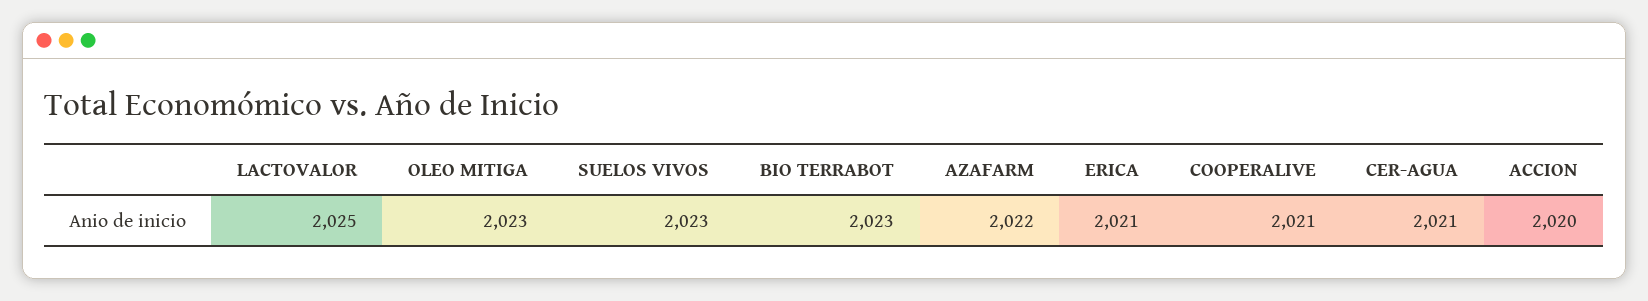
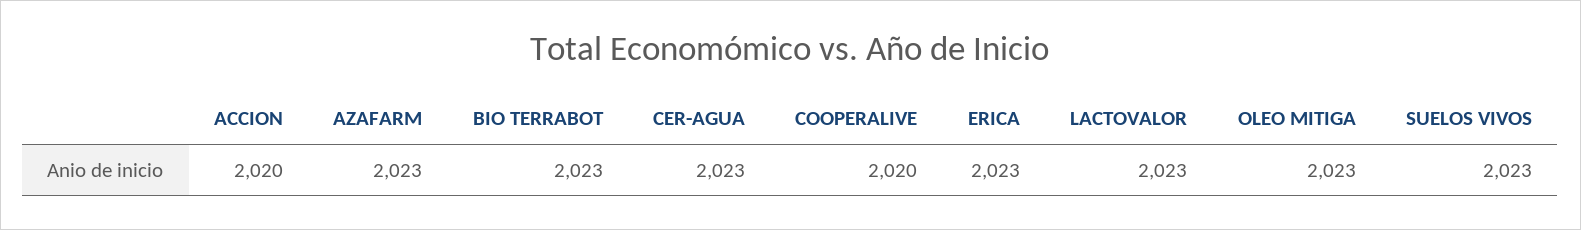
LACTOVALOR: 2025 -> 2023
AZAFARM: 2022 -> 2023
ERICA: 2021 -> 2023
COOPERALIVE: 2021 -> 2020
CER-AGUA: 2021 -> 2023

